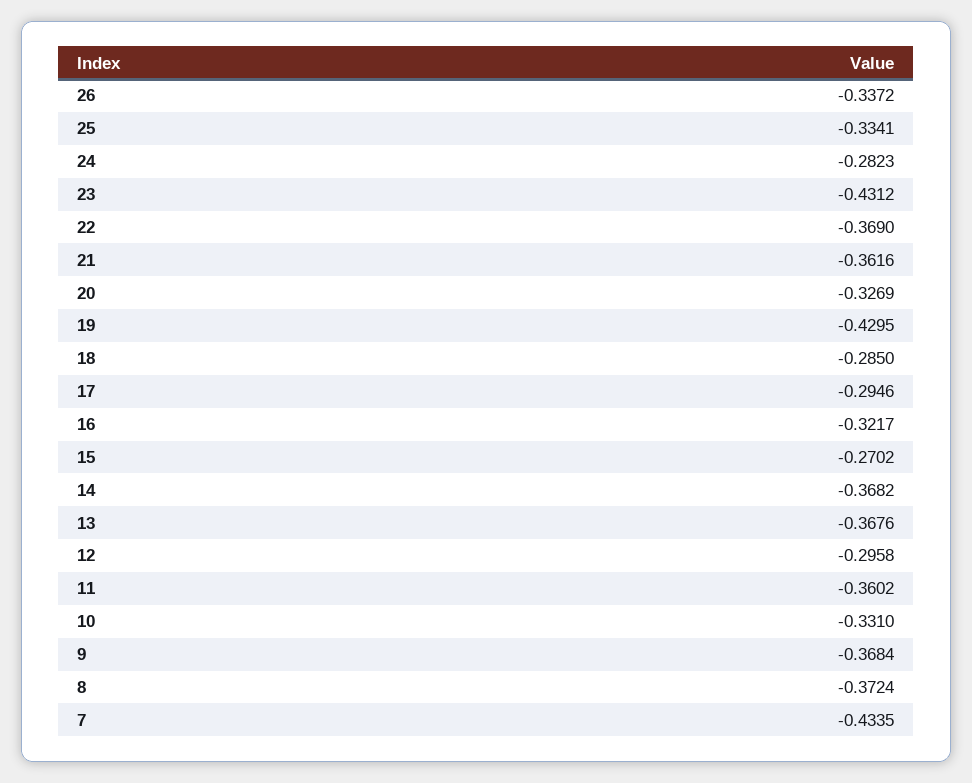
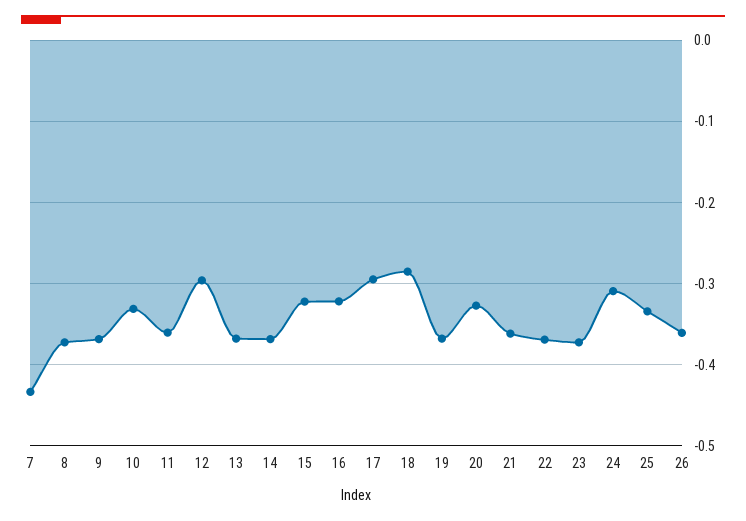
26: -0.3372 -> -0.36
24: -0.2823 -> -0.31
23: -0.4312 -> -0.37
19: -0.4295 -> -0.37
15: -0.2702 -> -0.32

